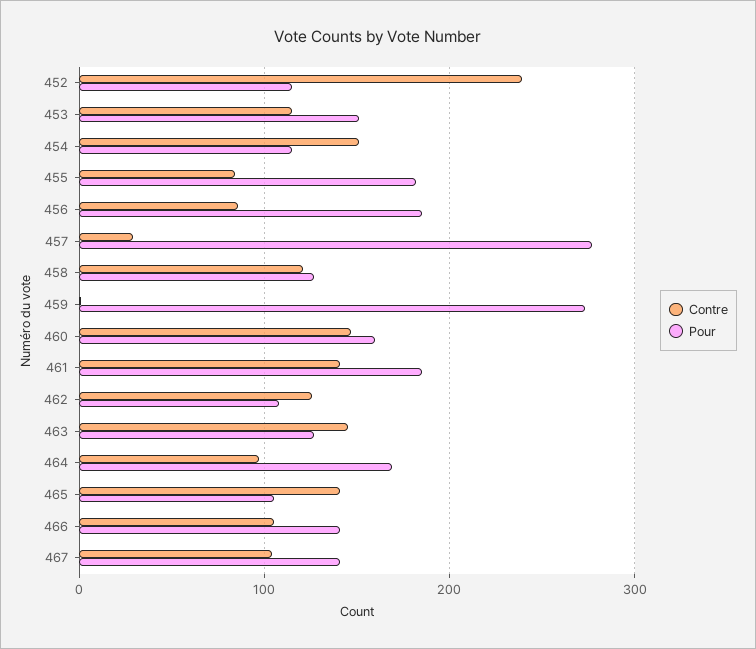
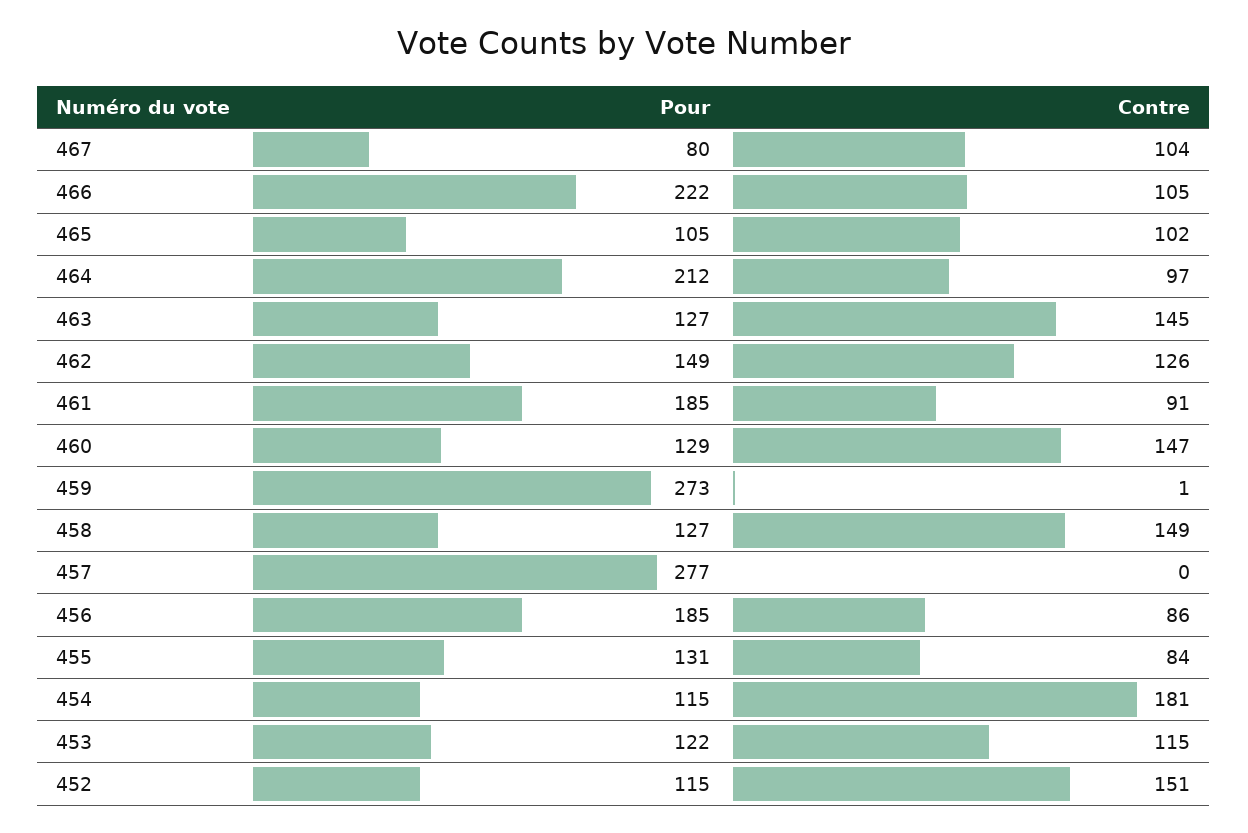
Contre, 452: 240 -> 151
Pour, 453: 150 -> 122
Contre, 454: 150 -> 181
Pour, 455: 180 -> 131
Contre, 457: 30 -> 0
Contre, 458: 120 -> 149
Pour, 460: 160 -> 129
Contre, 461: 140 -> 91
Pour, 462: 110 -> 149
Pour, 464: 170 -> 212
Contre, 465: 140 -> 102
Pour, 466: 140 -> 222
Pour, 467: 140 -> 80

